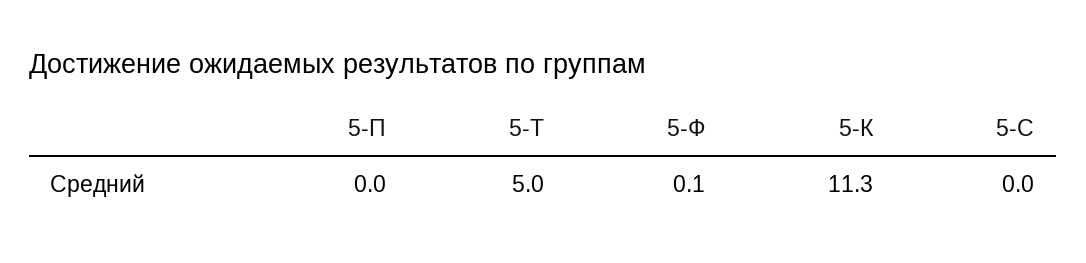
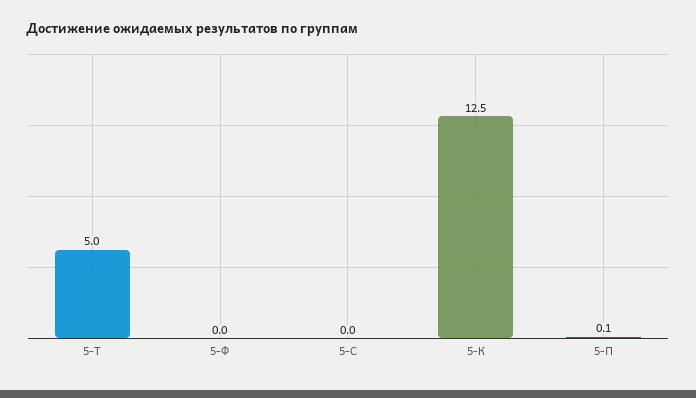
5-П: 0 -> 0.1
5-Ф: 0.1 -> 0
5-К: 11.3 -> 12.5

